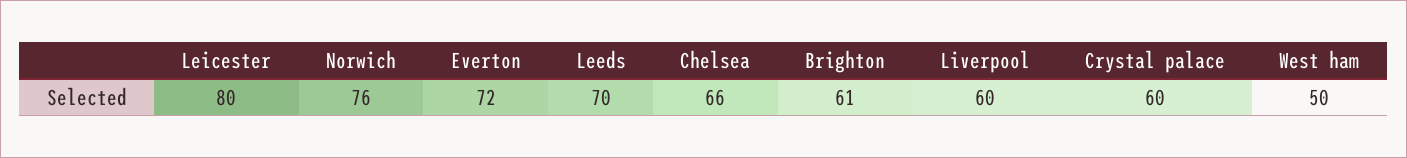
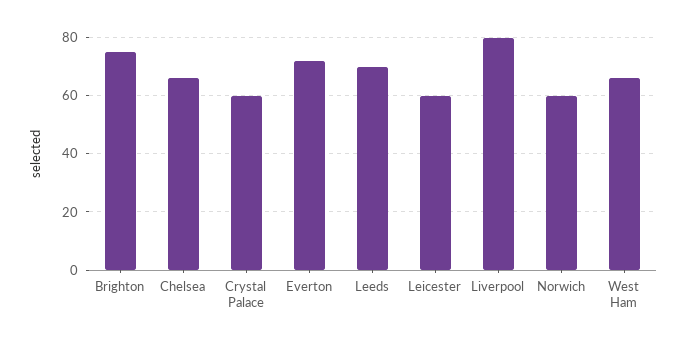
Leicester: 80 -> 60
Norwich: 76 -> 60
Brighton: 61 -> 75
Liverpool: 60 -> 80
West ham: 50 -> 65

